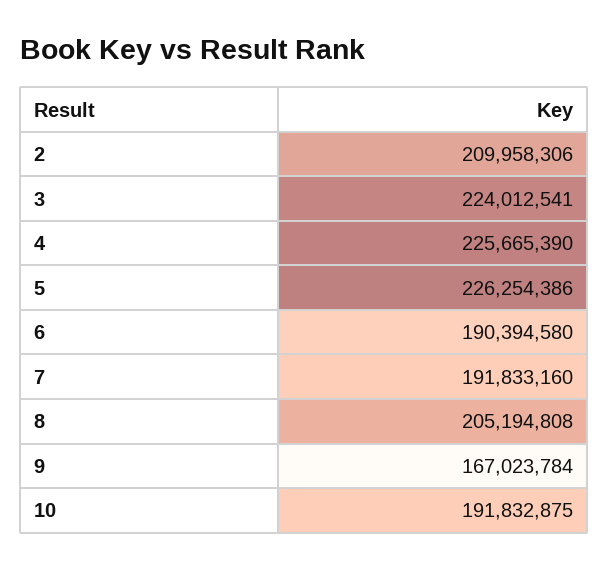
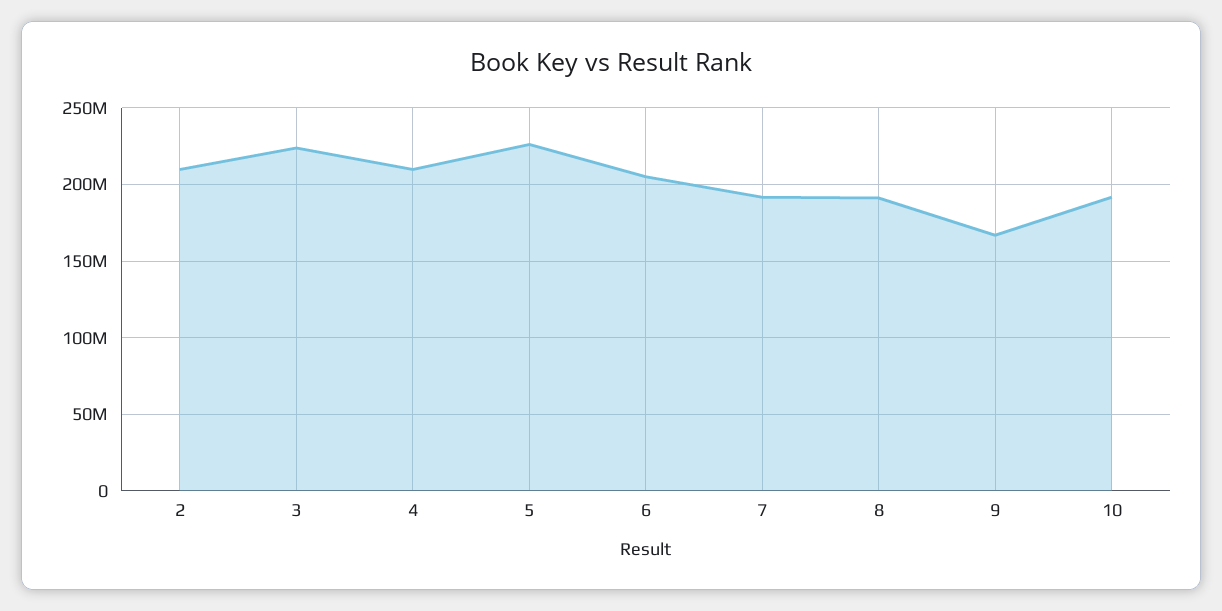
4: 225665390 -> 210000000
6: 190394580 -> 205000000
8: 205194808 -> 190000000

